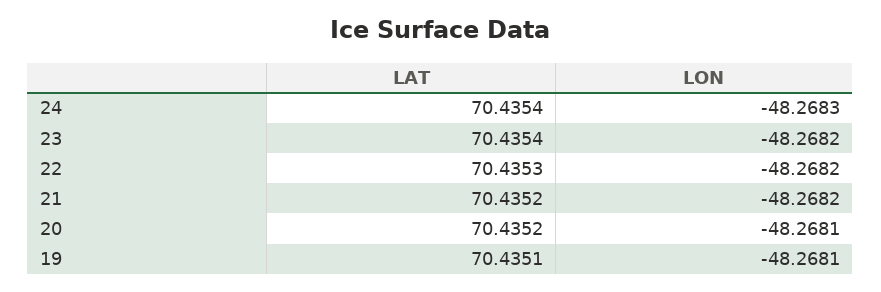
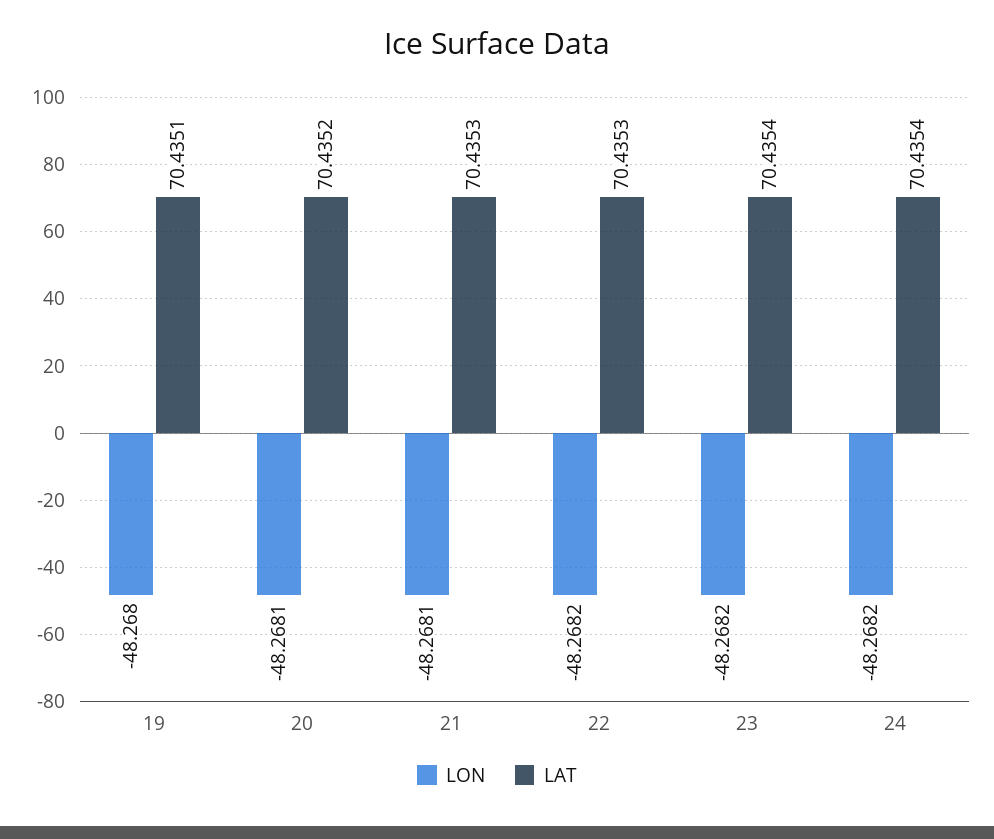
LON, 24: -48.2683 -> -48.2682
LAT, 21: 70.4352 -> 70.4353
LON, 21: -48.2682 -> -48.2681
LON, 19: -48.2681 -> -48.268

